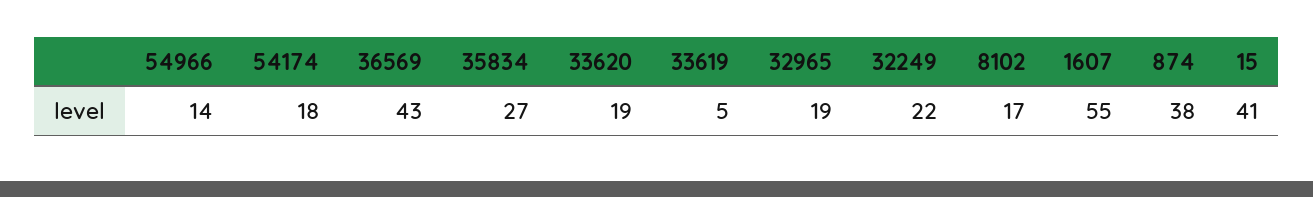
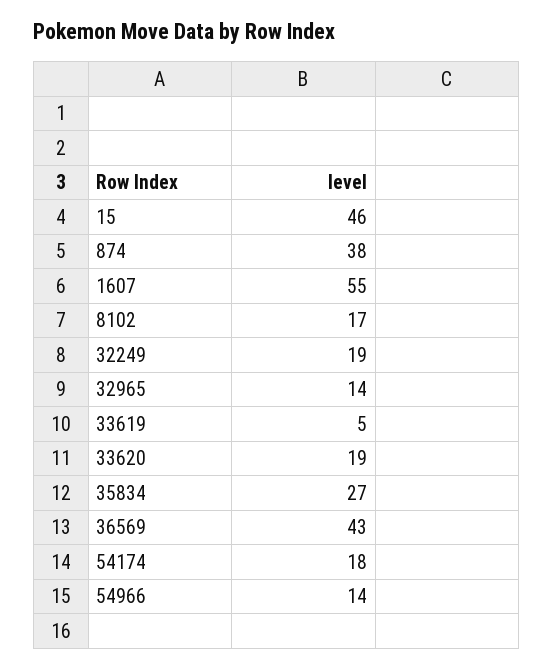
32965: 19 -> 14
32249: 22 -> 19
15: 41 -> 46

